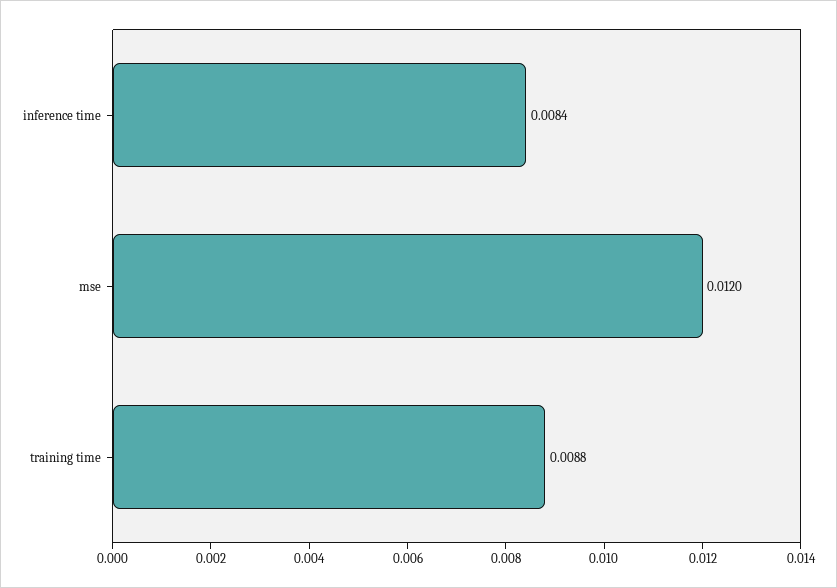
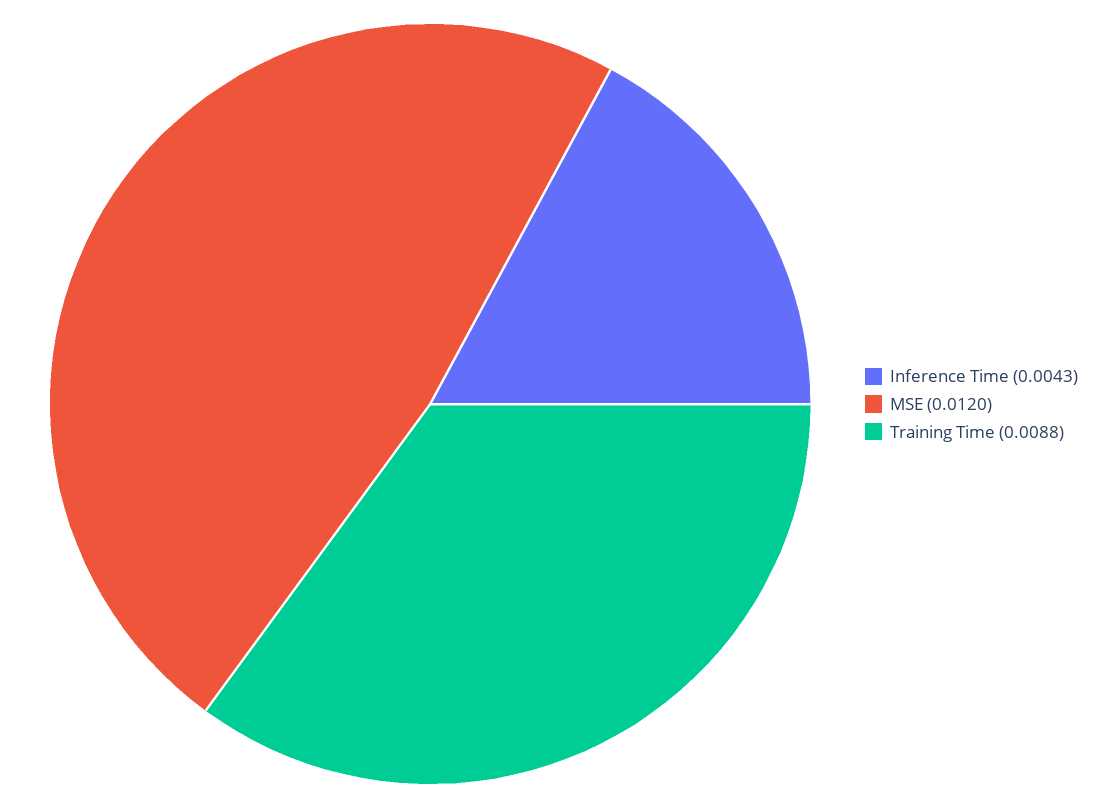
inference time: 0.0084 -> 0.0043

